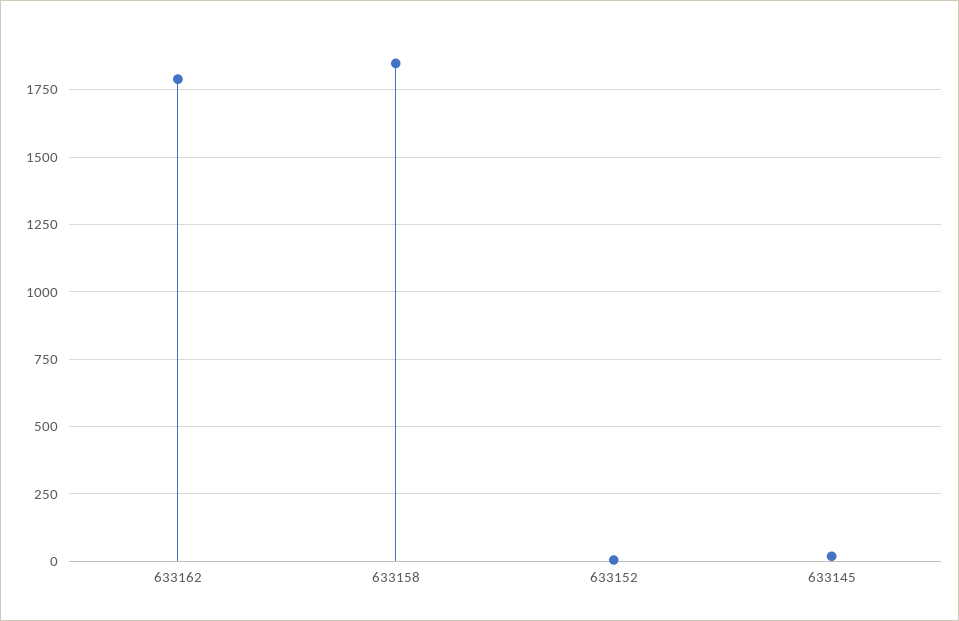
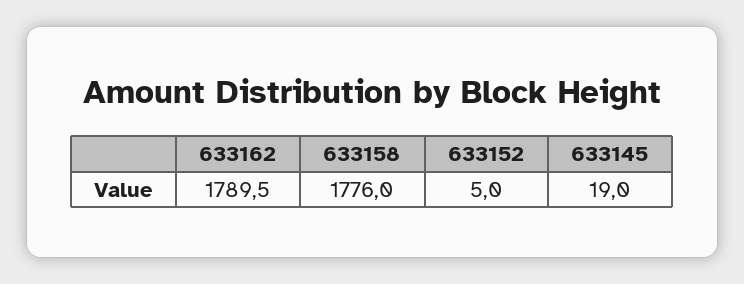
633158: 1850 -> 1776

